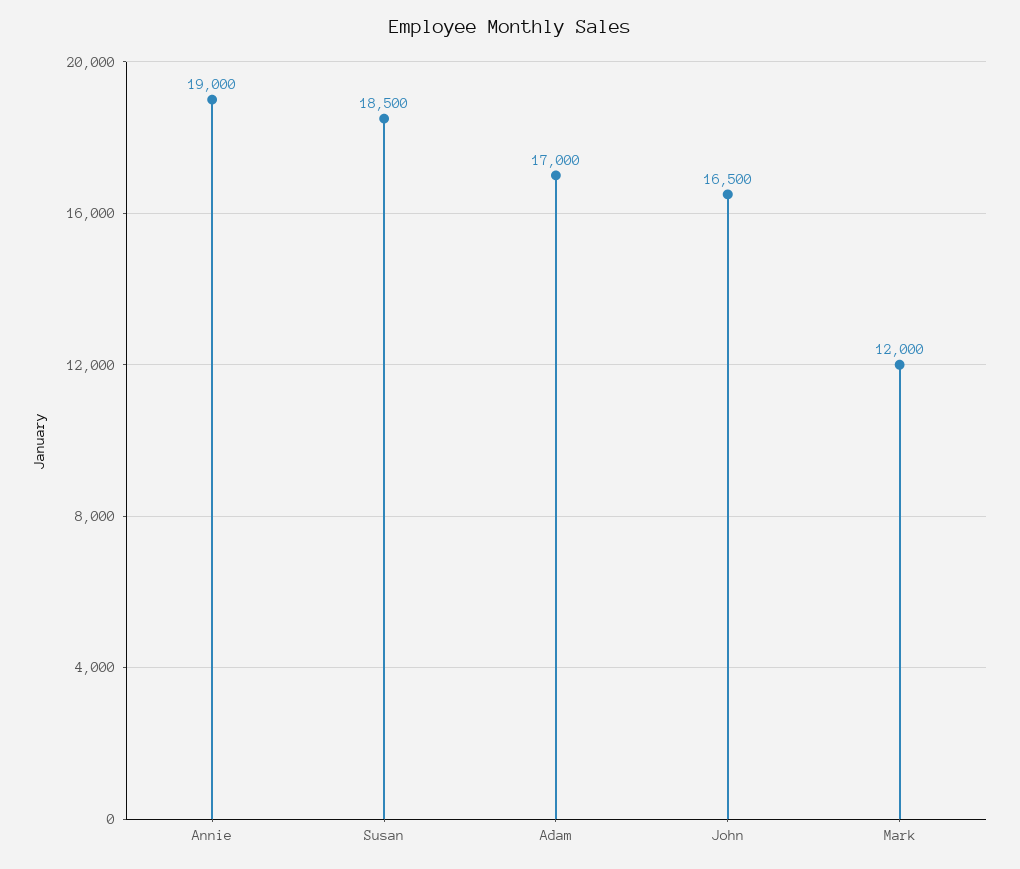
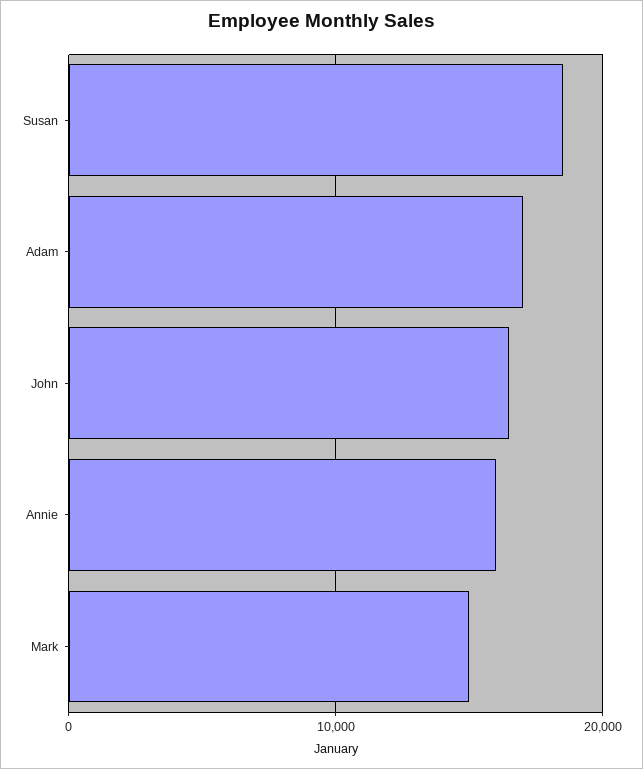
Annie: 19000 -> 16000
Mark: 12000 -> 15000

